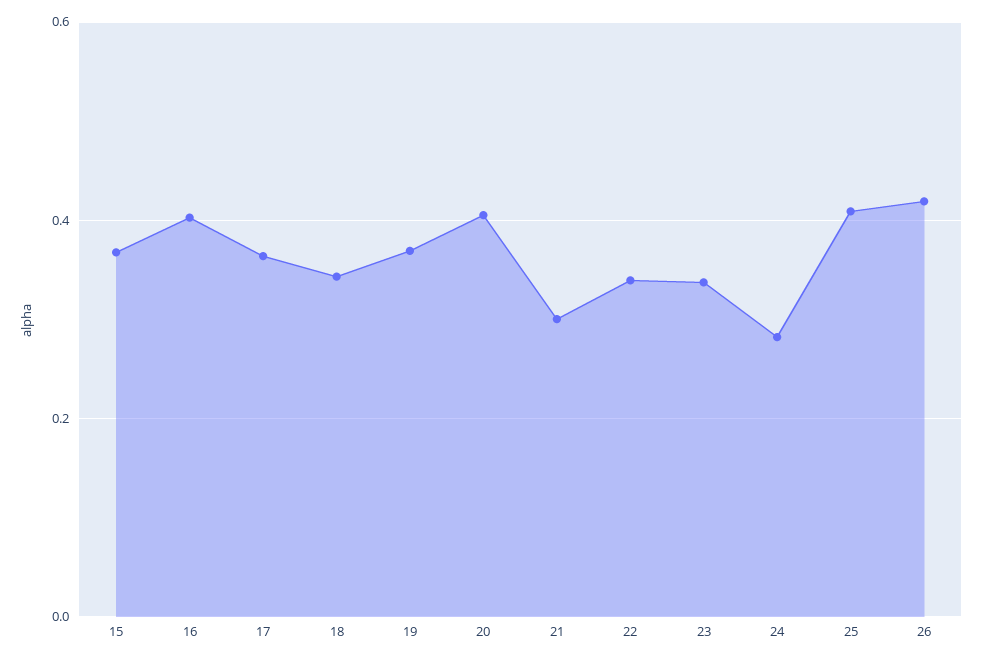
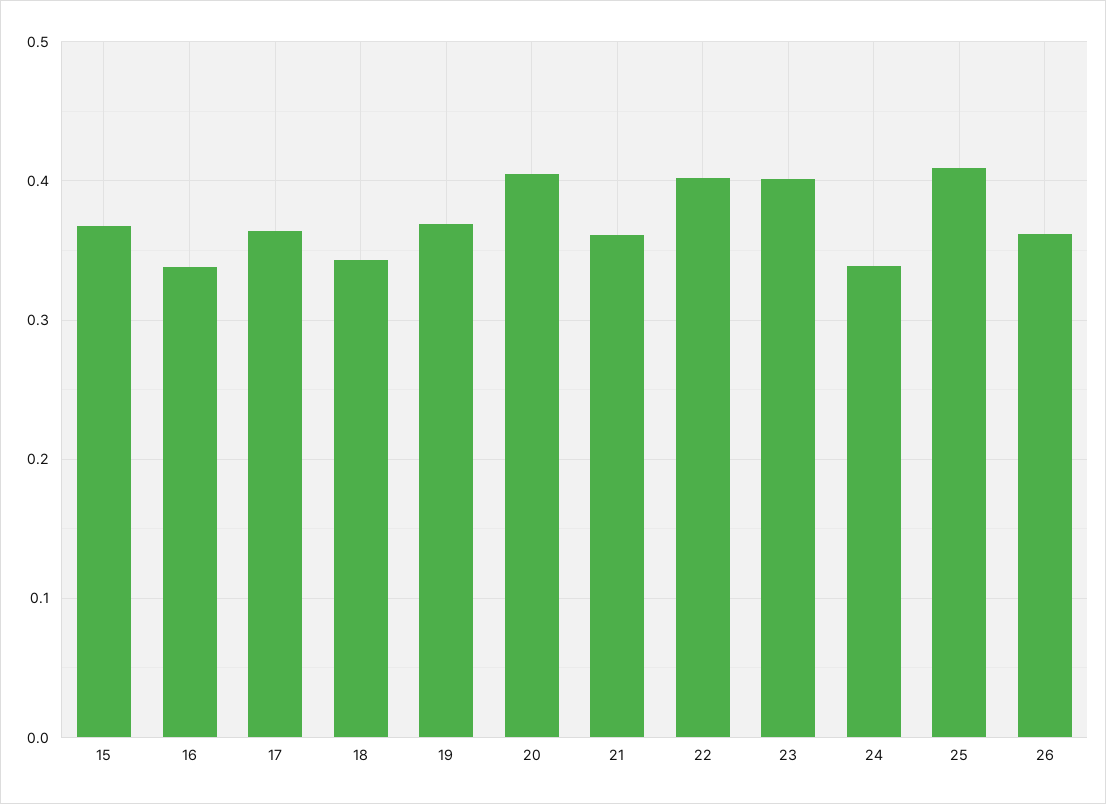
16: 0.4 -> 0.34
21: 0.3 -> 0.36
22: 0.34 -> 0.4
23: 0.34 -> 0.4
24: 0.28 -> 0.34
26: 0.42 -> 0.36

